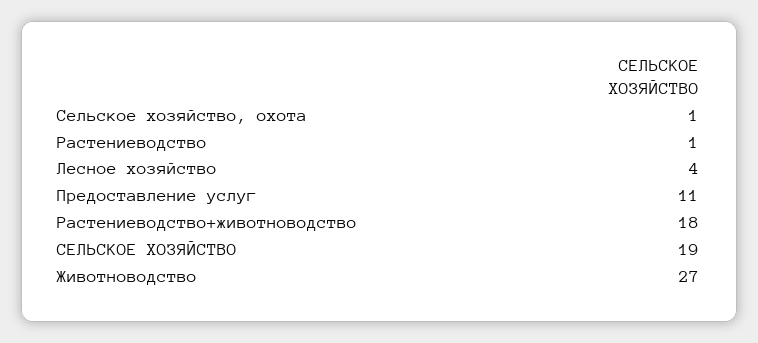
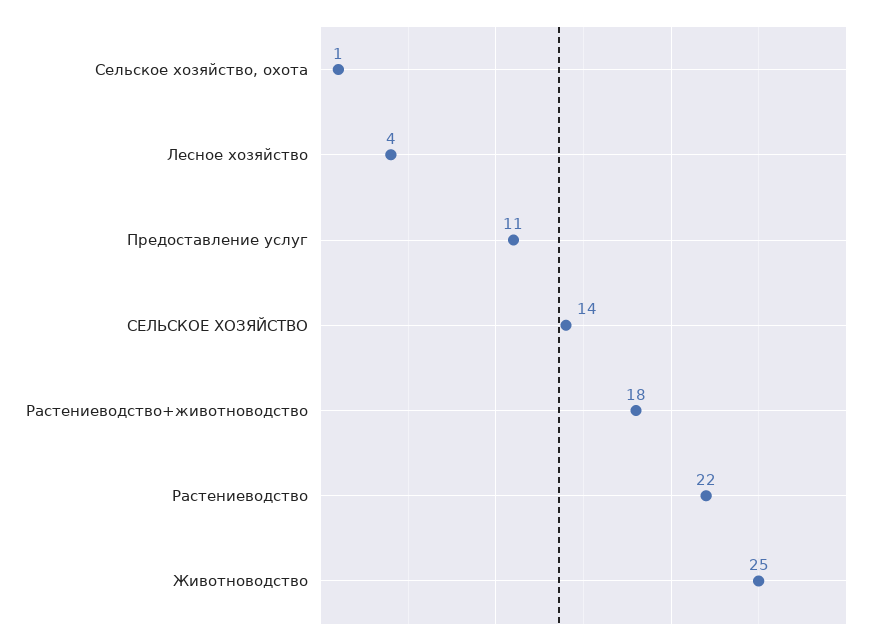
Растениеводство: 1 -> 22
СЕЛЬСКОЕ ХОЗЯЙСТВО: 19 -> 14
Животноводство: 27 -> 25

